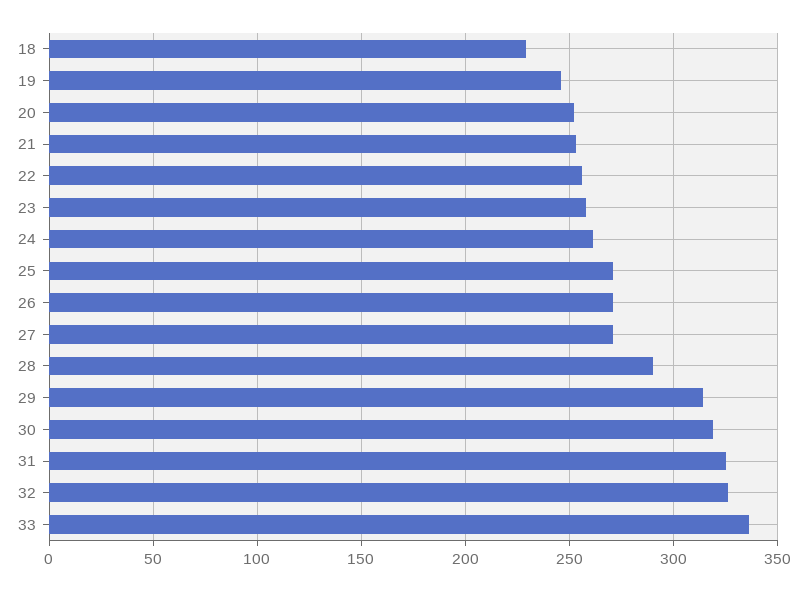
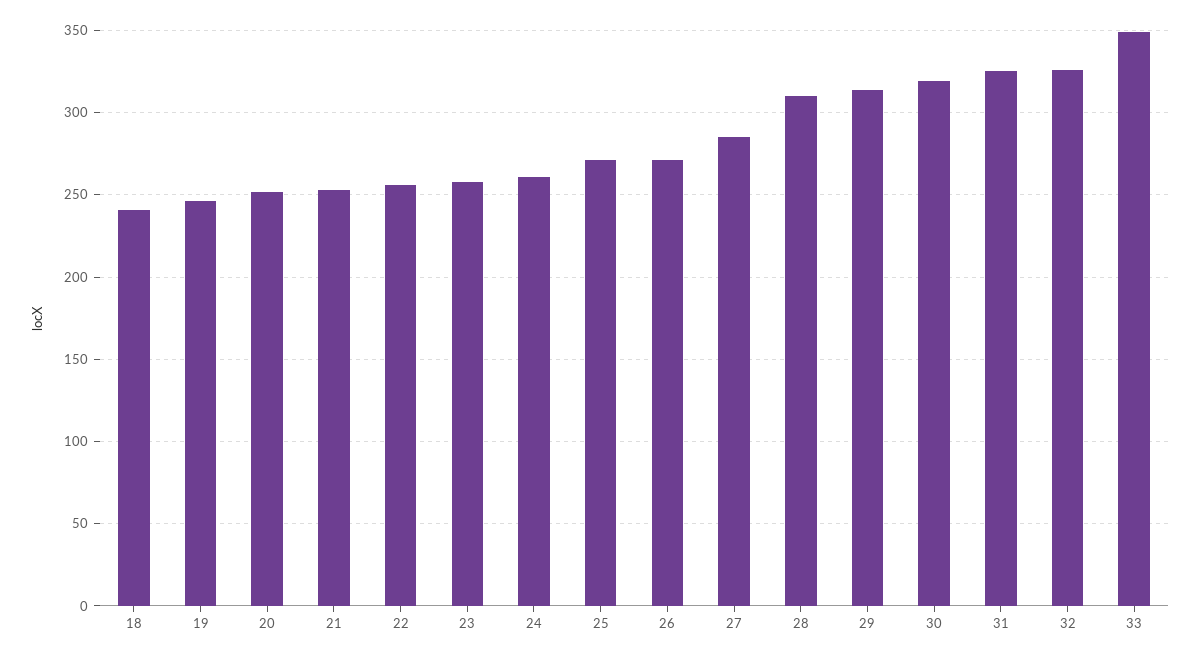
18: 230 -> 240
27: 270 -> 285
28: 290 -> 310
33: 335 -> 350

